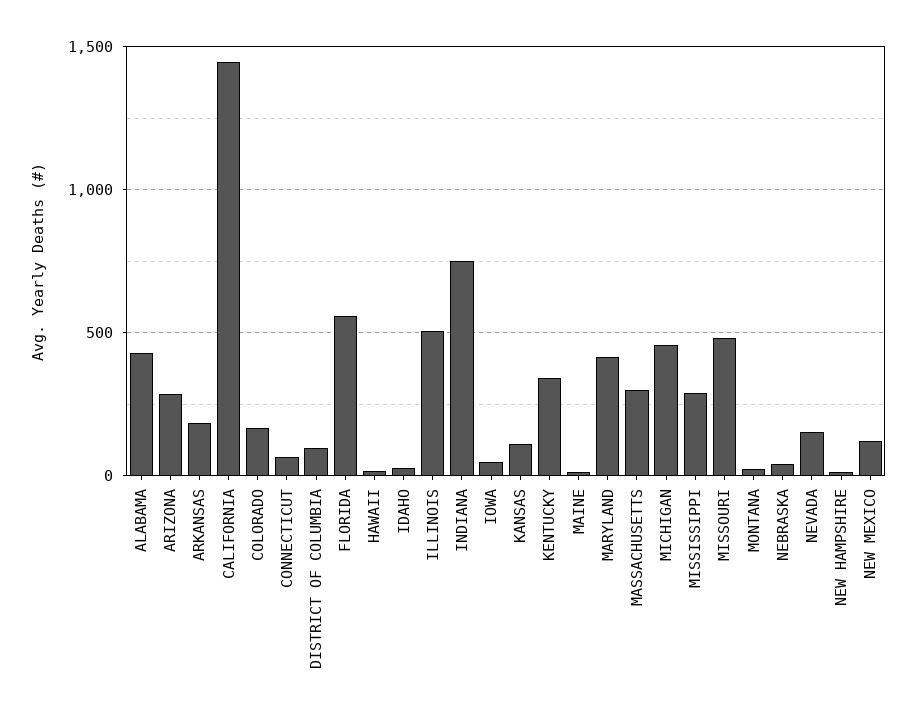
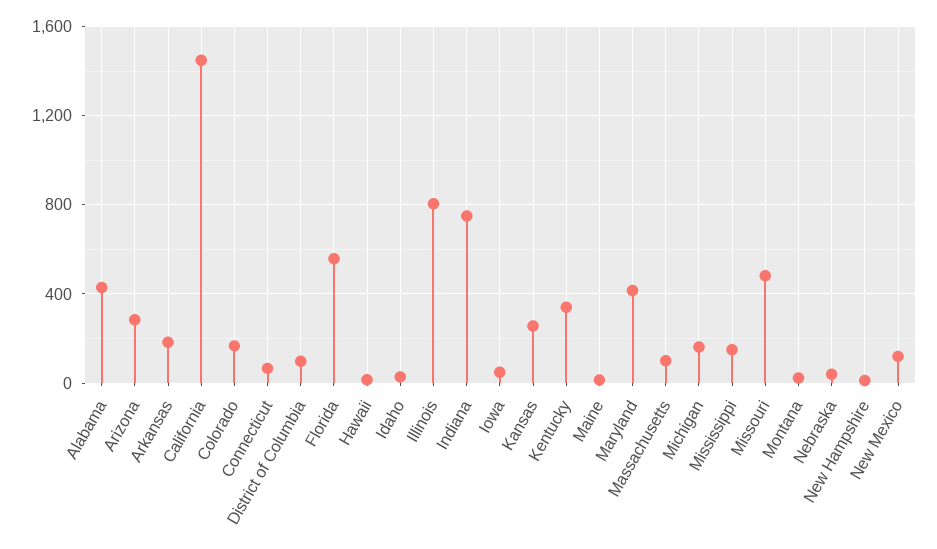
ILLINOIS: 500 -> 800
KANSAS: 100 -> 250
MASSACHUSETTS: 300 -> 100
MICHIGAN: 450 -> 150
MISSISSIPPI: 300 -> 150
NEVADA: 150 -> none

